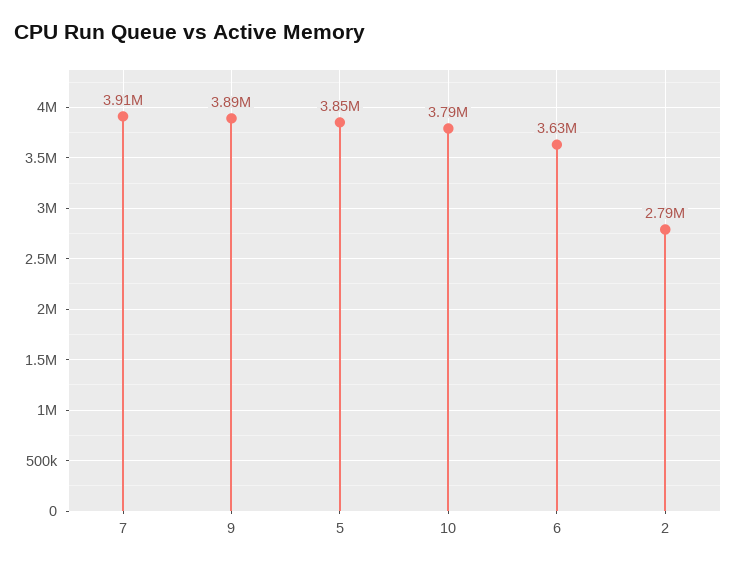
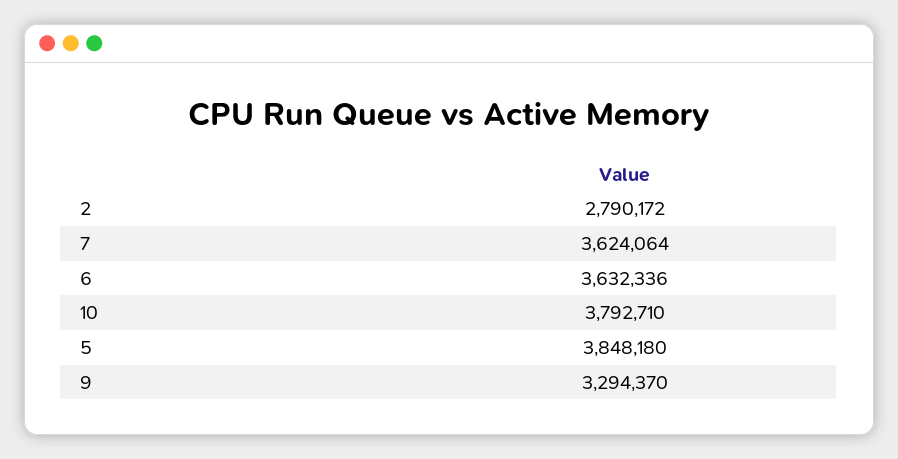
7: 3910000 -> 3624064
9: 3890000 -> 3294370

